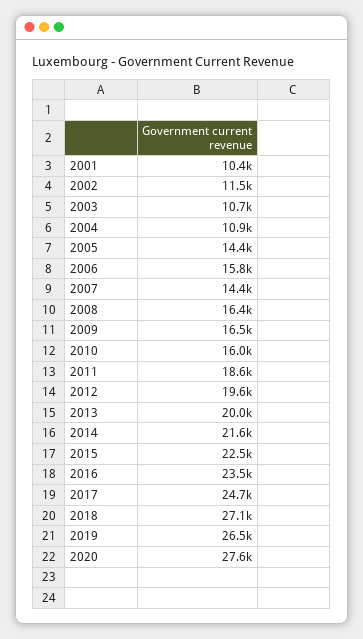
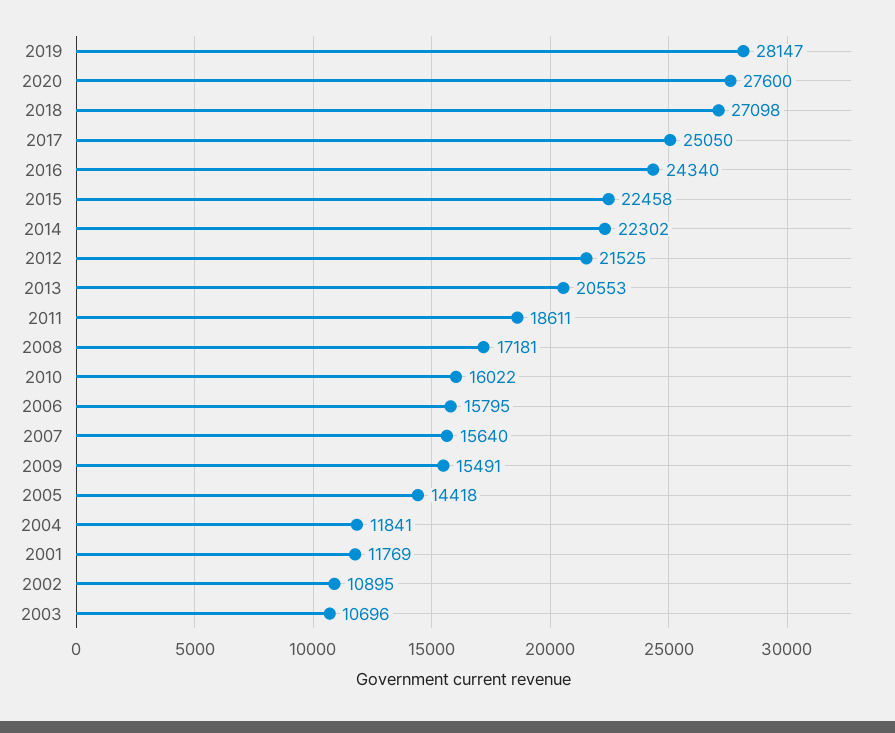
2001: 10400 -> 11769
2002: 11500 -> 10895
2004: 10900 -> 11841
2007: 14400 -> 15640
2008: 16400 -> 17181
2009: 16500 -> 15491
2012: 19600 -> 21525
2013: 20000 -> 20553
2014: 21600 -> 22302
2016: 23500 -> 24340
2017: 24700 -> 25050
2019: 26500 -> 28147

